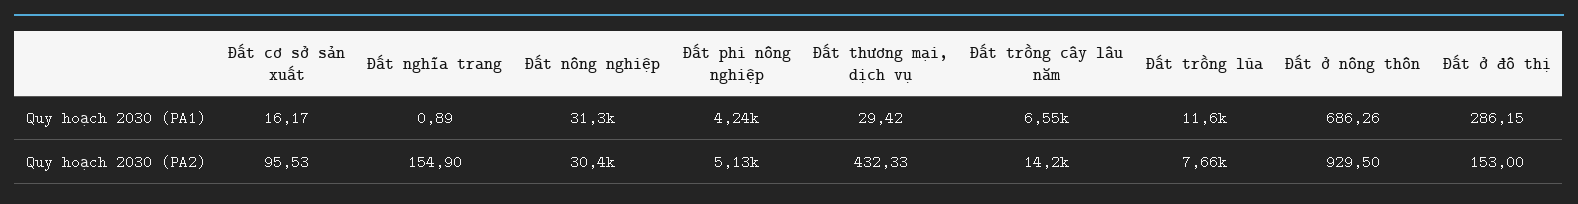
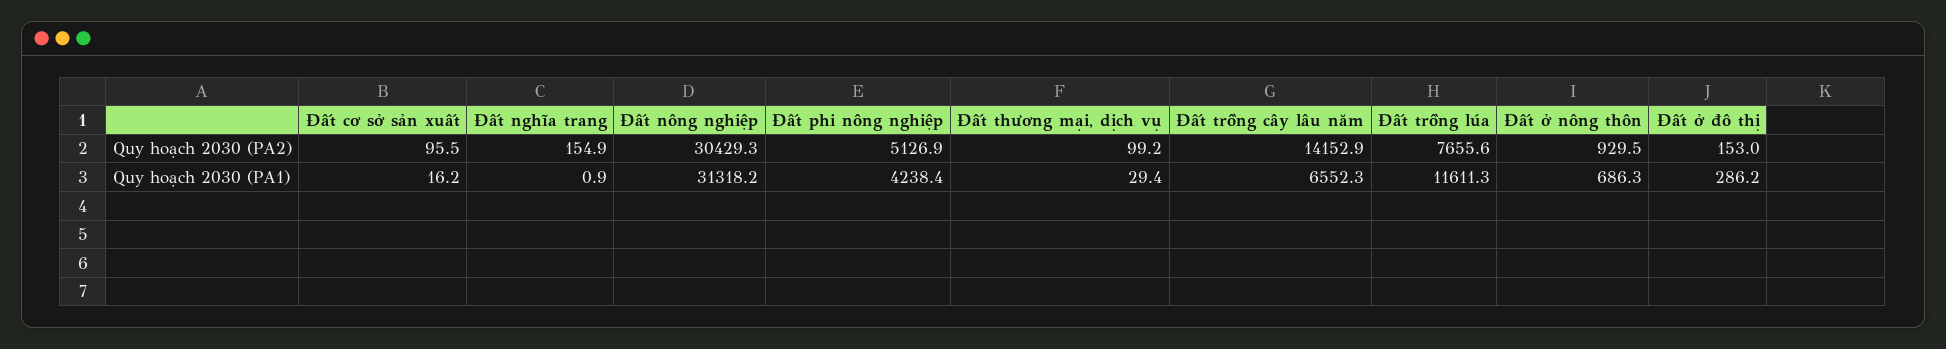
Đất thương mại, dịch vụ, Quy hoạch 2030 (PA2): 432.33 -> 99.2

